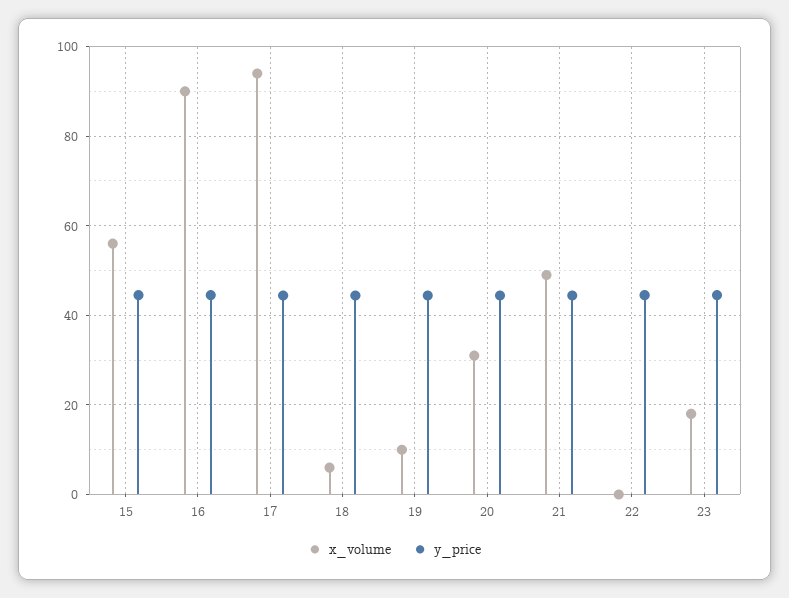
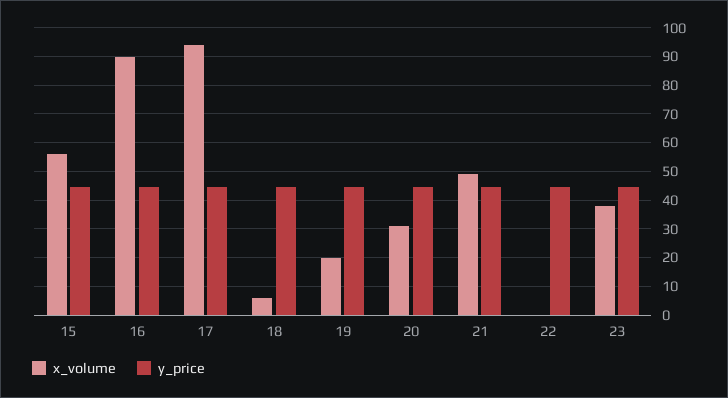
x_volume, 19: 10 -> 20
x_volume, 23: 18 -> 37.5

